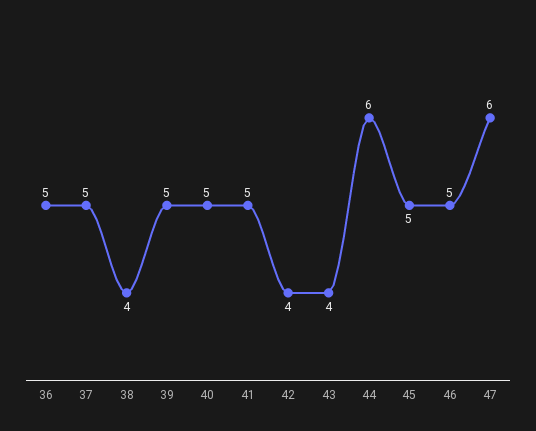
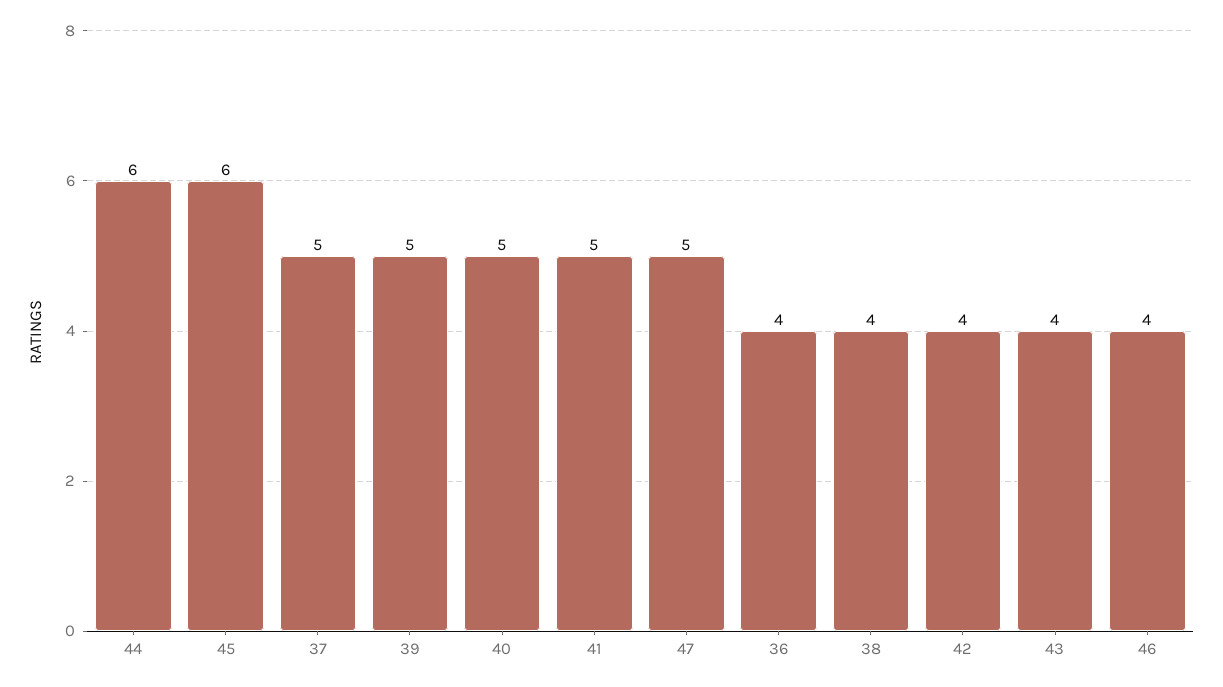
36: 5 -> 4
45: 5 -> 6
46: 5 -> 4
47: 6 -> 5

